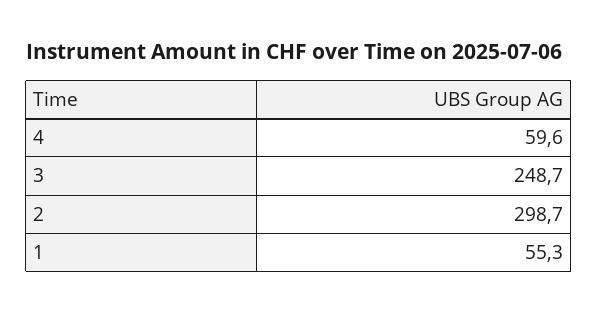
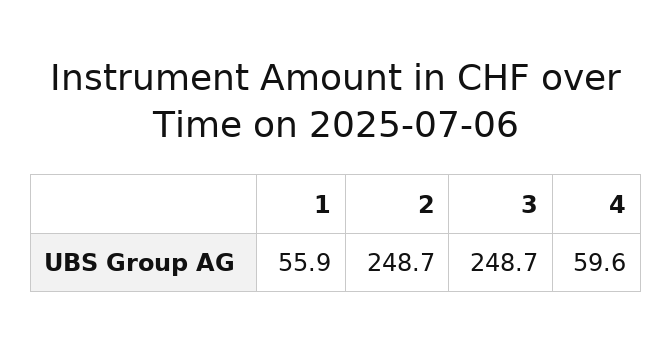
2: 298.7 -> 248.7
1: 55.3 -> 55.9

